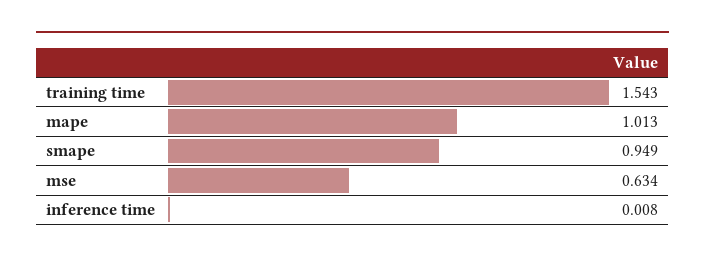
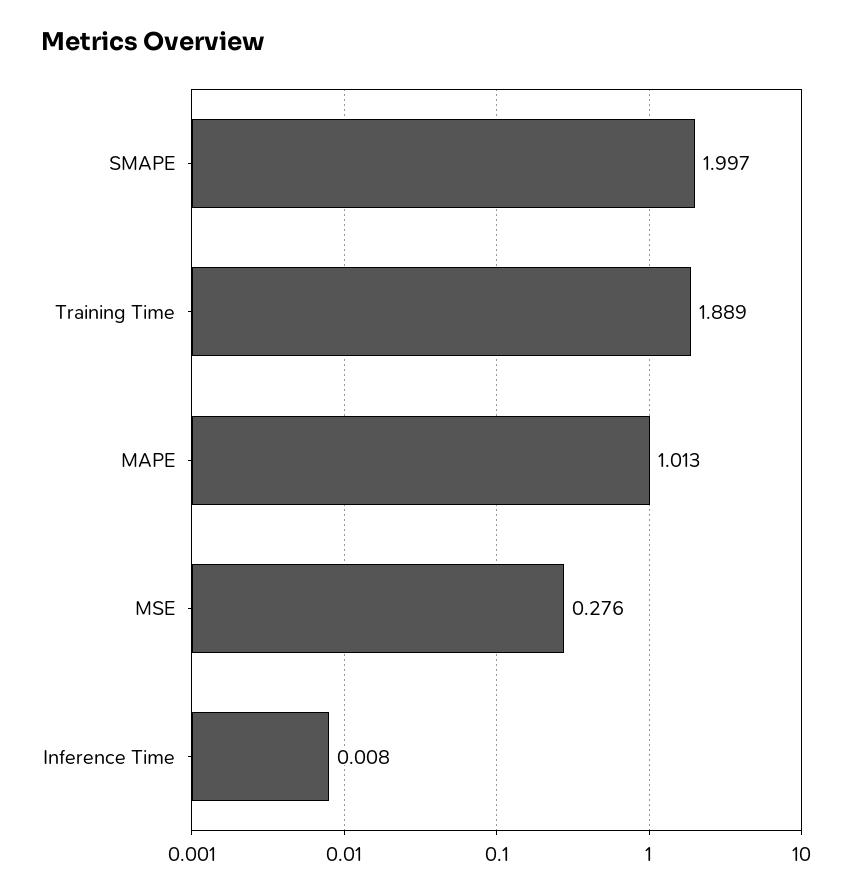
training time: 1.543 -> 1.889
smape: 0.949 -> 1.997
mse: 0.634 -> 0.276

